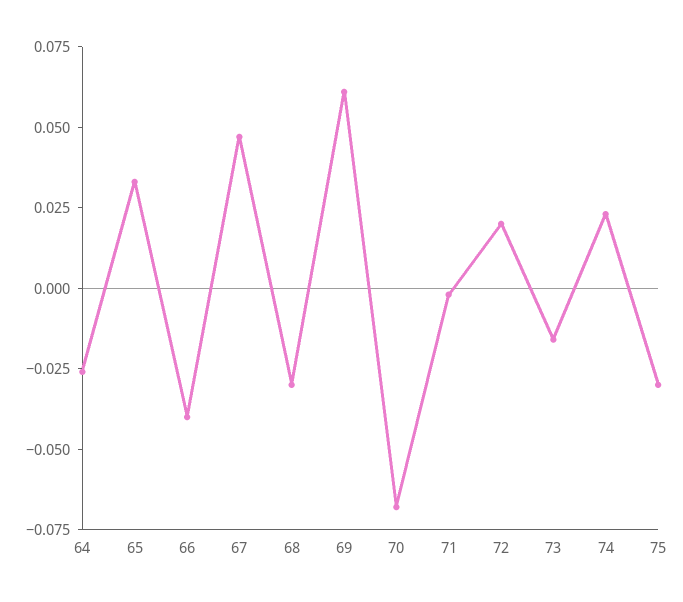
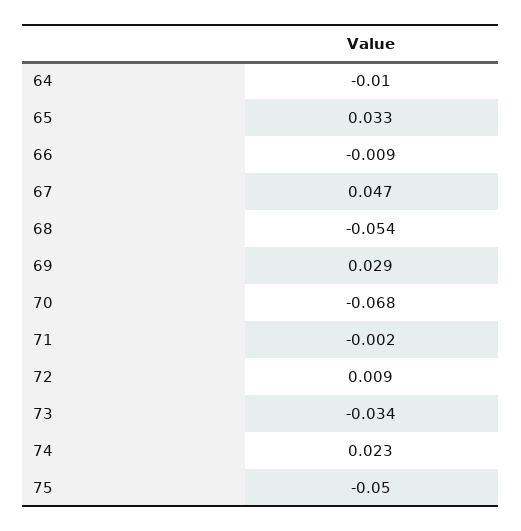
64: -0.025 -> -0.01
66: -0.04 -> -0.009
68: -0.03 -> -0.054
69: 0.06 -> 0.029
72: 0.02 -> 0.009
73: -0.015 -> -0.034
75: -0.03 -> -0.05

